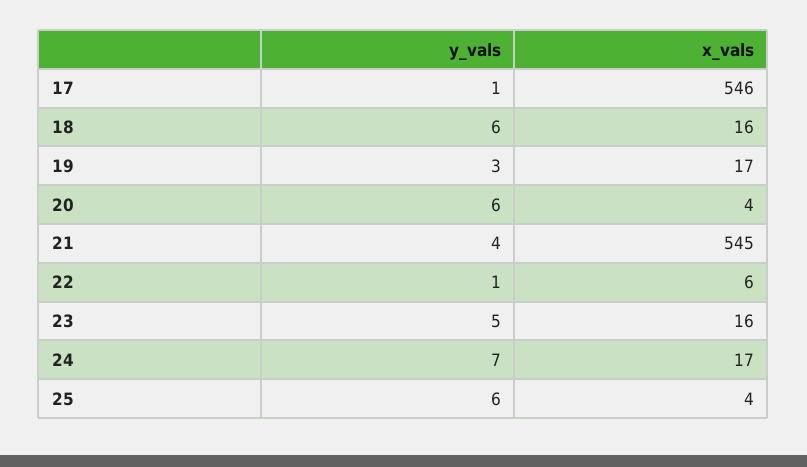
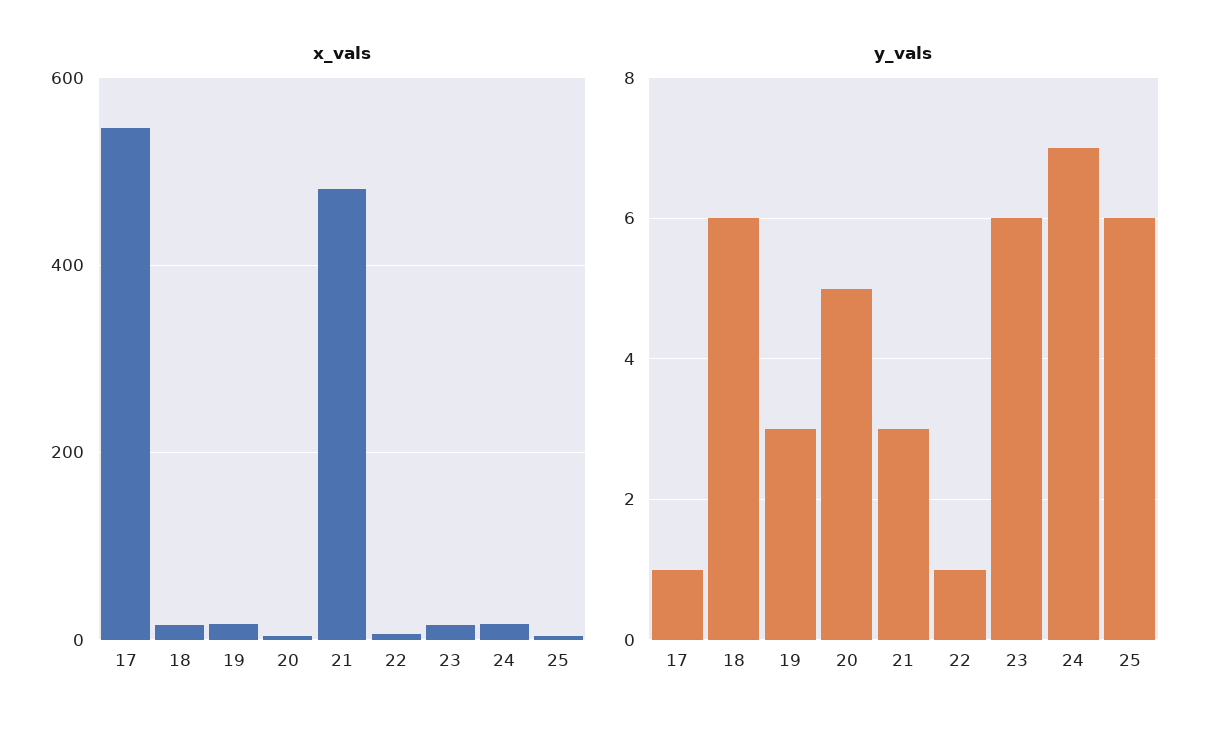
y_vals, 20: 6 -> 5
y_vals, 21: 4 -> 3
x_vals, 21: 545 -> 480
y_vals, 23: 5 -> 6

